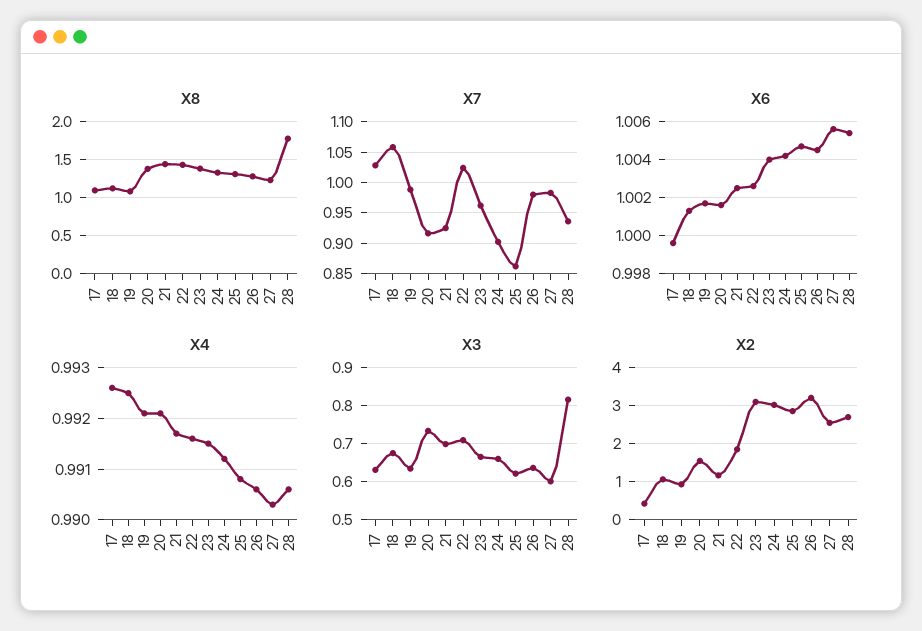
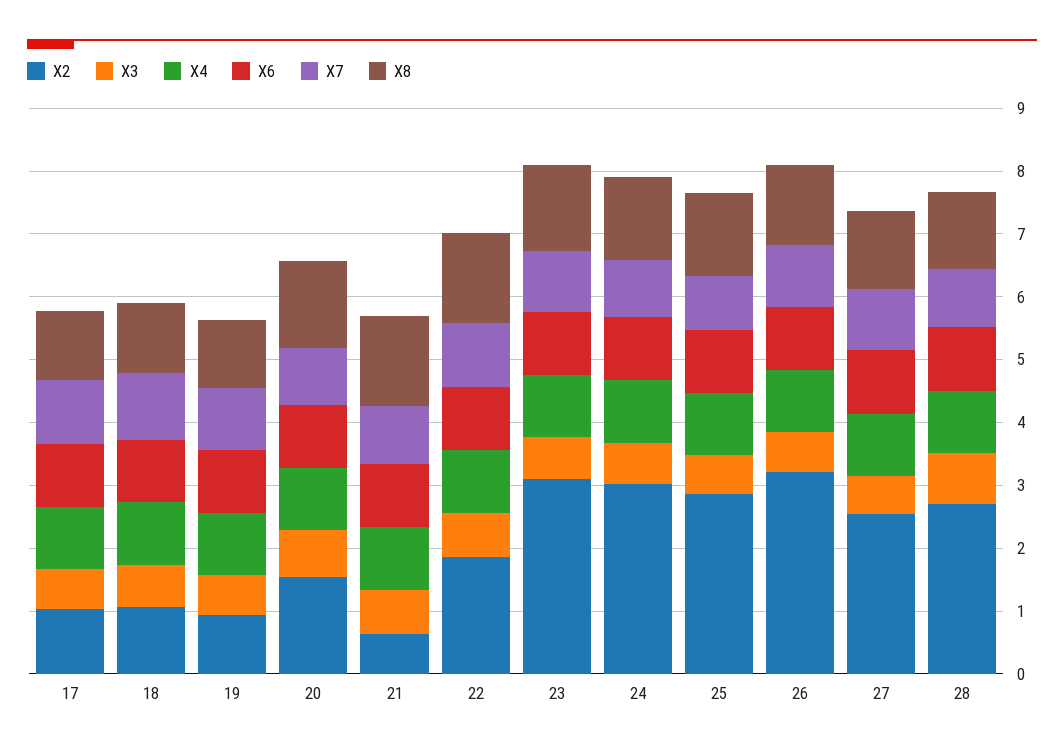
X8, 28: 1.8 -> 1.2
X2, 17: 0.4 -> 1
X2, 21: 1.2 -> 0.6

